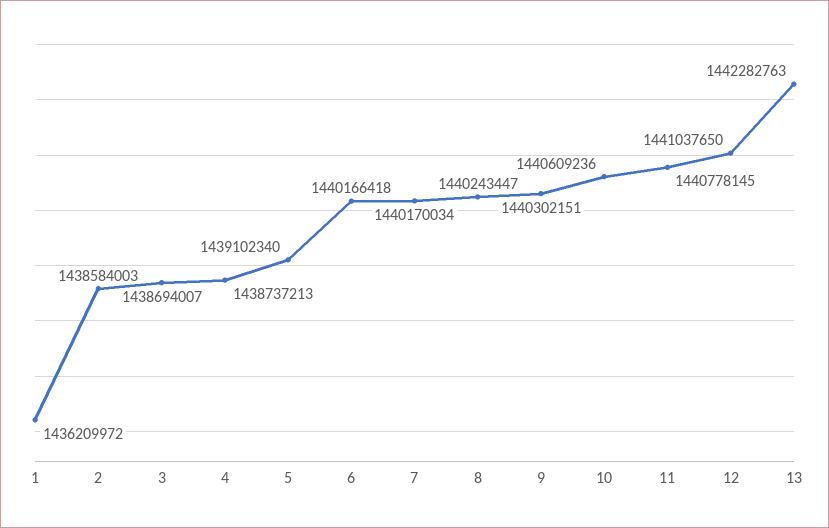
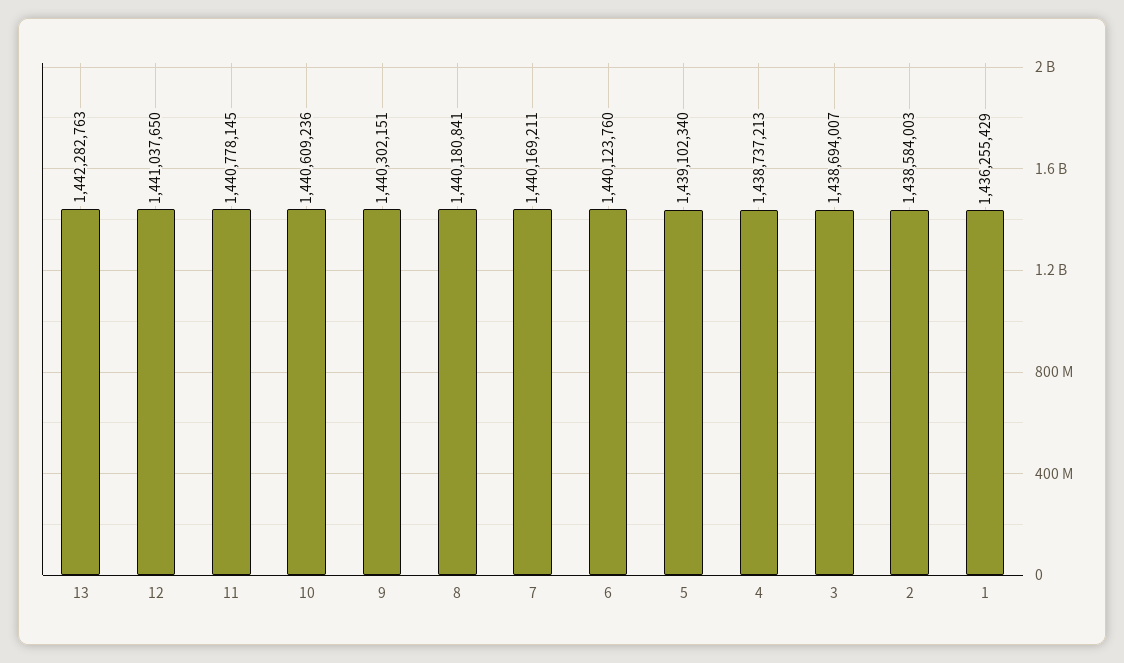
1: 1436209972 -> 1436255429
6: 1440166418 -> 1440123760
7: 1440170034 -> 1440169211
8: 1440243447 -> 1440180841

